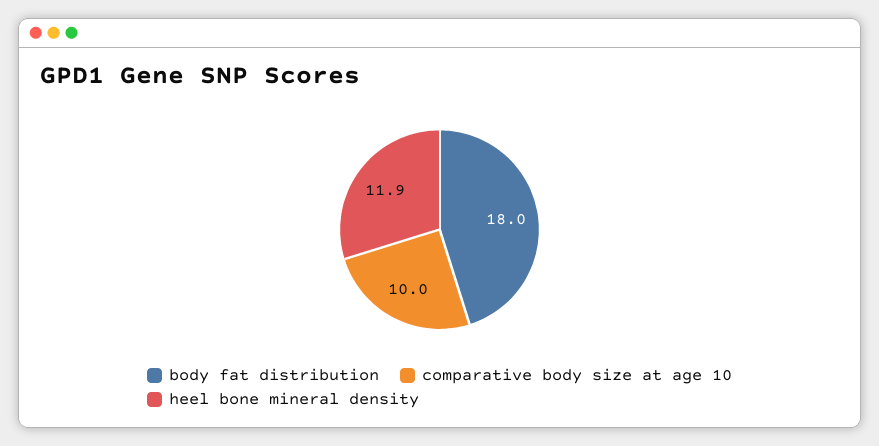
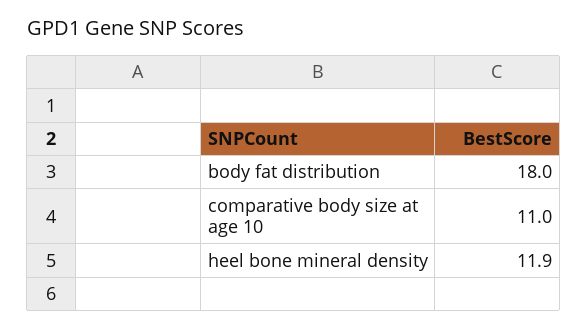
comparative body size at age 10: 10 -> 11

